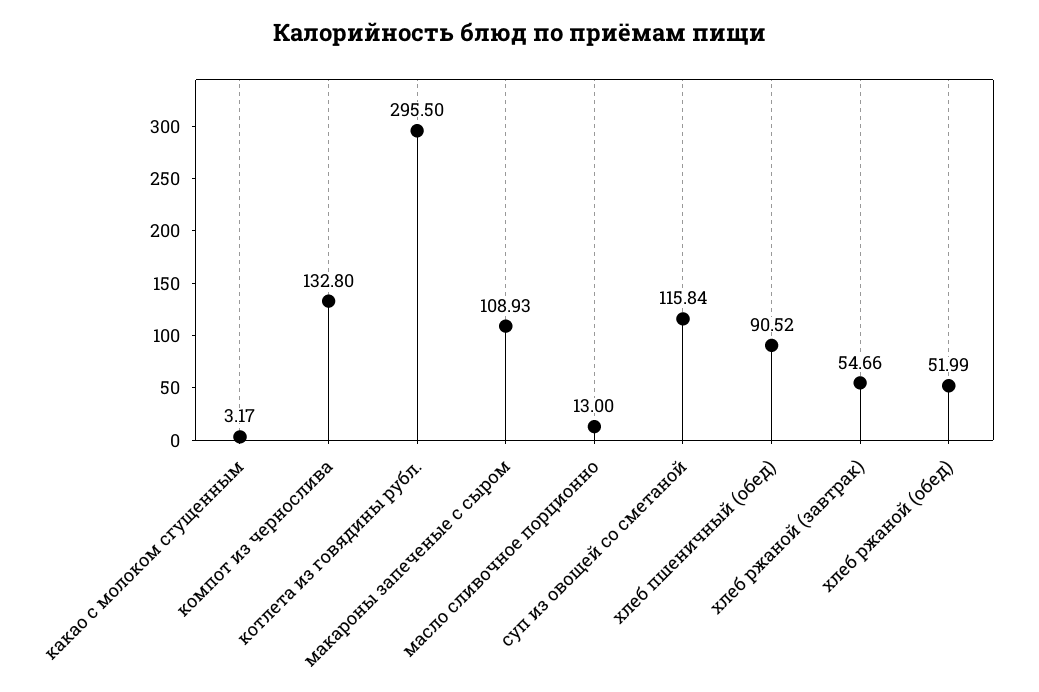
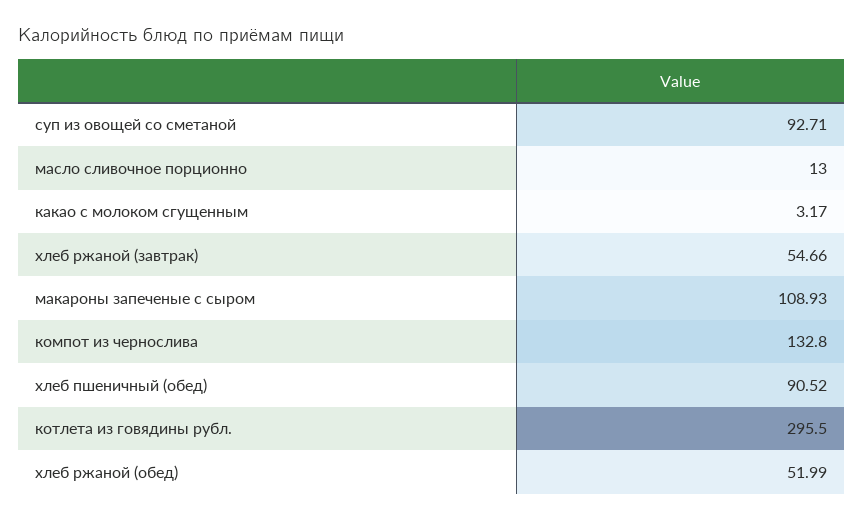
суп из овощей со сметаной: 115.84 -> 92.71

